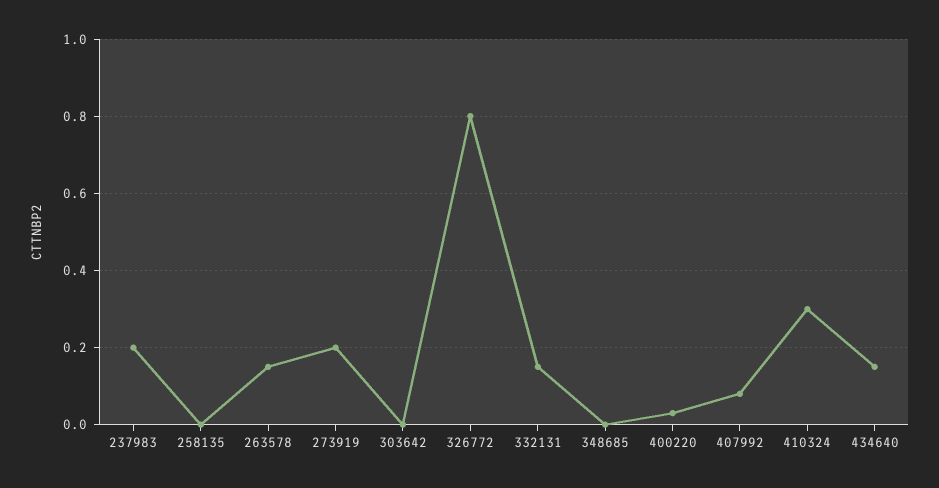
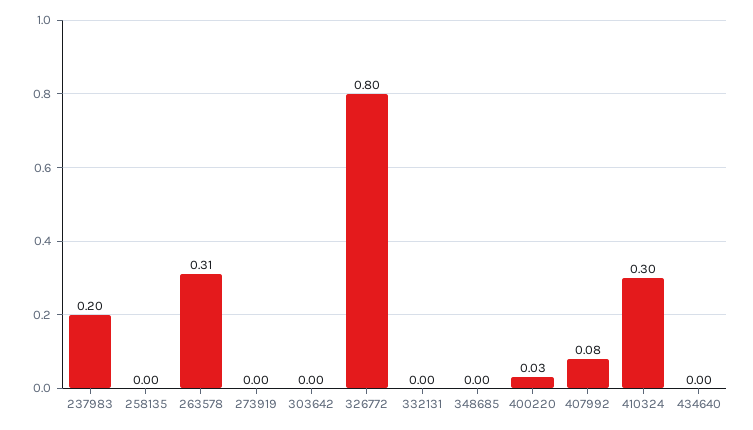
263578: 0.15 -> 0.31
273919: 0.2 -> 0
332131: 0.15 -> 0
434640: 0.15 -> 0

